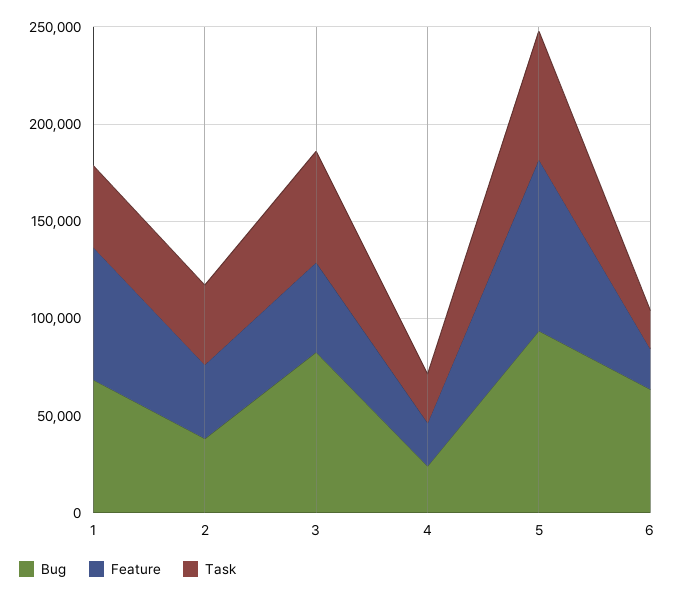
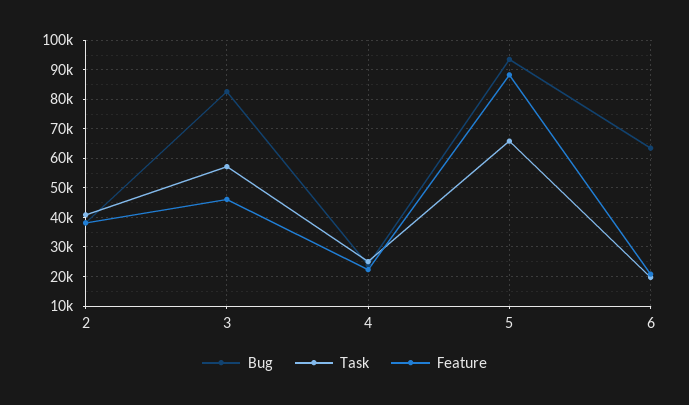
Bug, 1: 70000 -> none
Feature, 1: 70000 -> none
Task, 1: 40000 -> none

